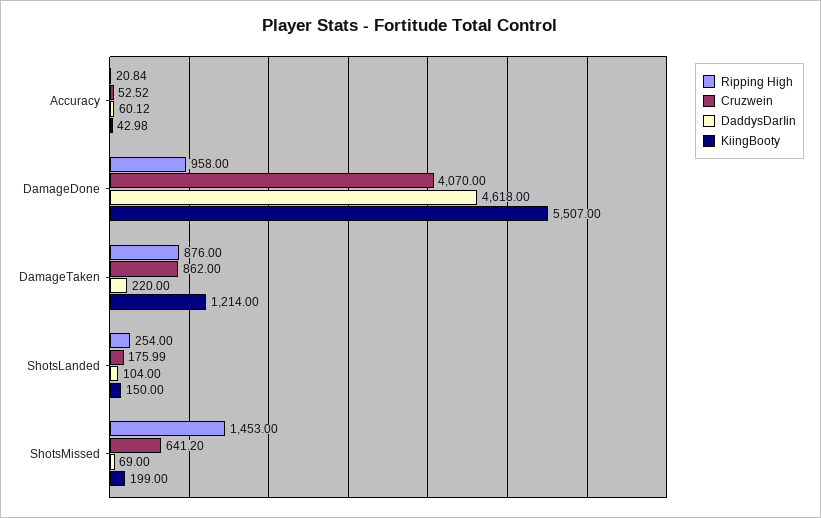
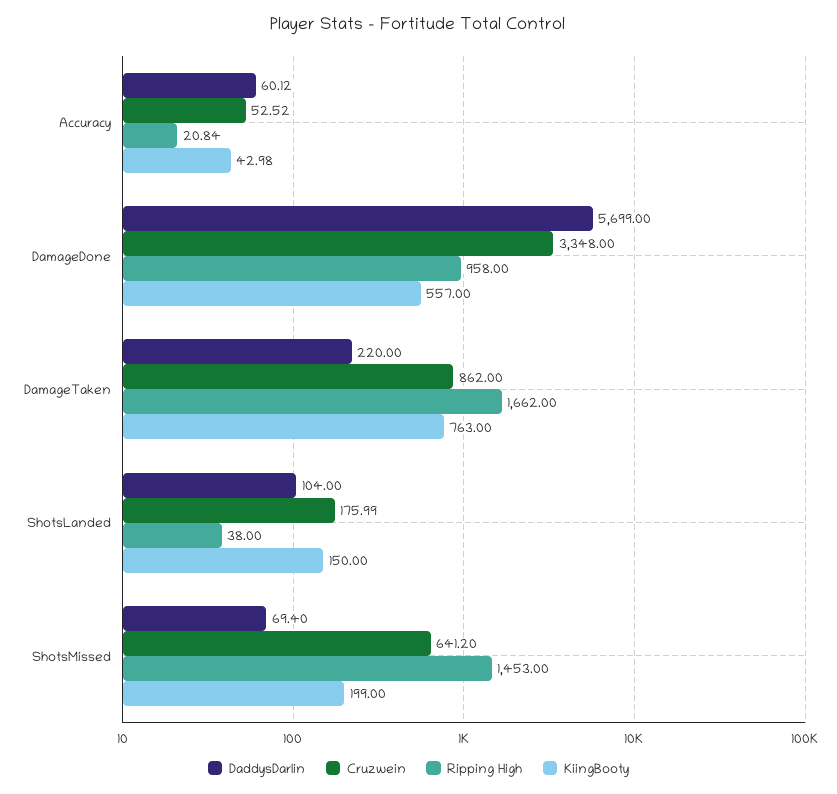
Cruzwein, DamageDone: 4070 -> 3348
DaddysDarIin, DamageDone: 4618 -> 5699
KiingBooty, DamageDone: 5507 -> 557
Ripping High, DamageTaken: 876 -> 1662
KiingBooty, DamageTaken: 1214 -> 763
Ripping High, ShotsLanded: 254 -> 38
DaddysDarIin, ShotsMissed: 69 -> 69.4

